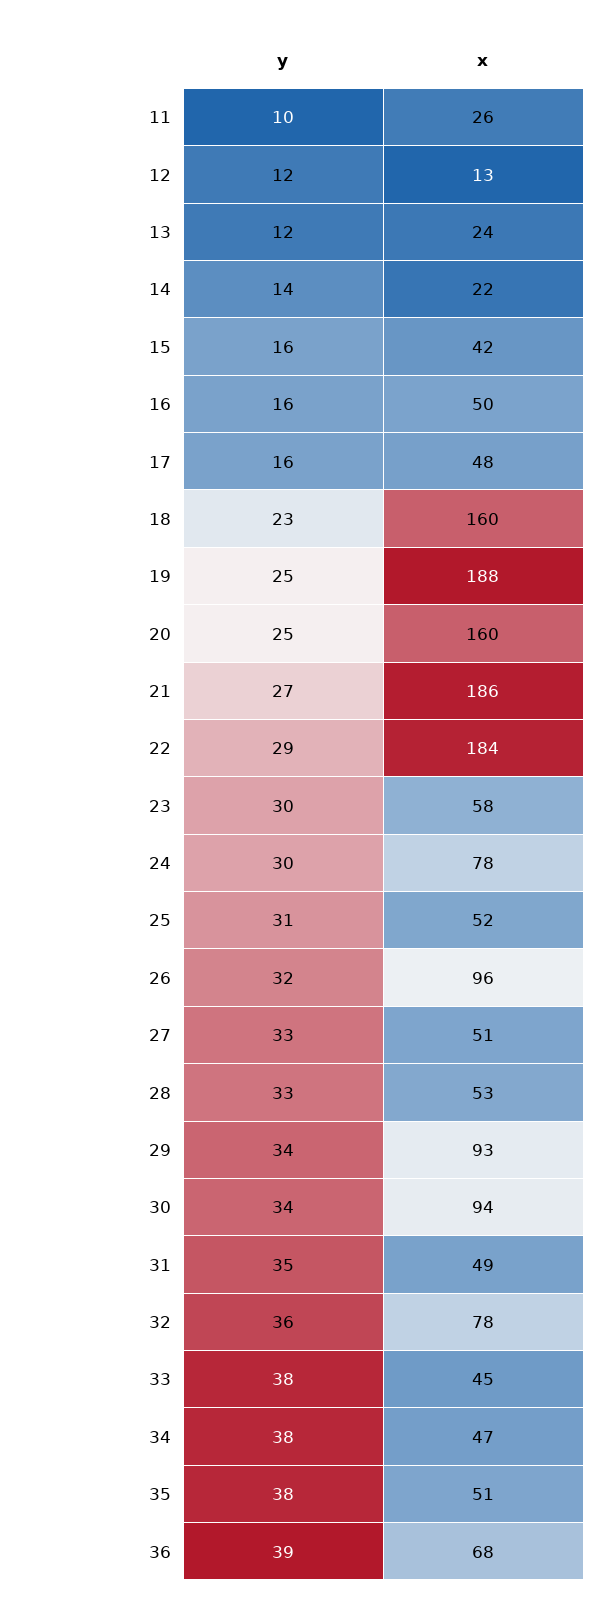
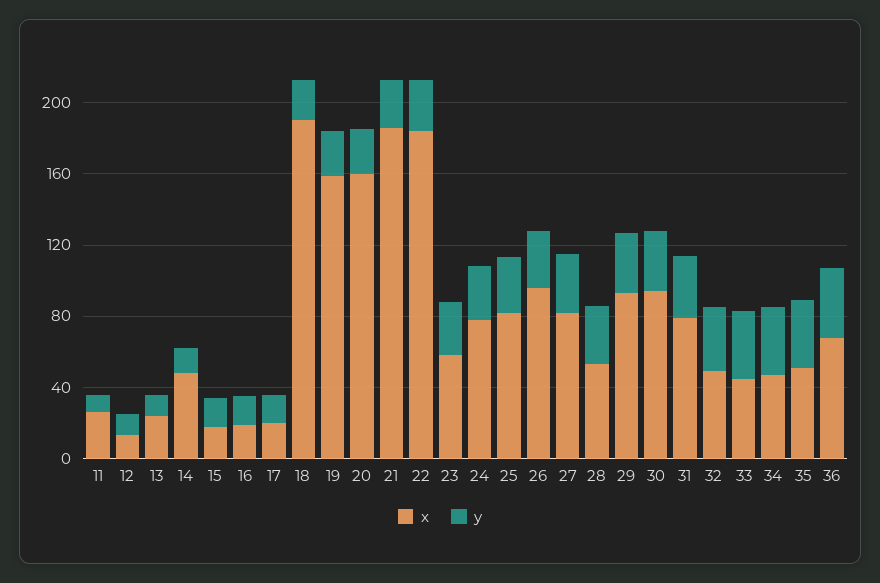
x, 14: 22 -> 50
x, 15: 42 -> 20
x, 16: 50 -> 20
x, 17: 48 -> 20
x, 18: 160 -> 190
x, 19: 188 -> 160
x, 25: 52 -> 80
x, 27: 51 -> 80
x, 31: 49 -> 80
x, 32: 78 -> 50

